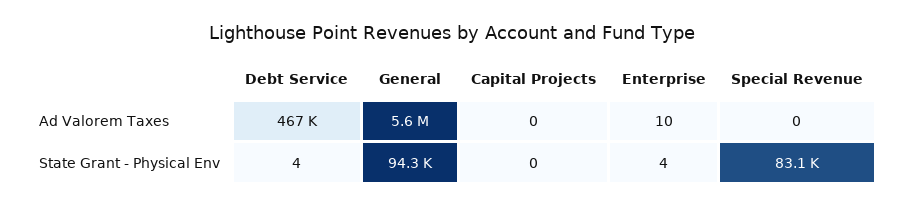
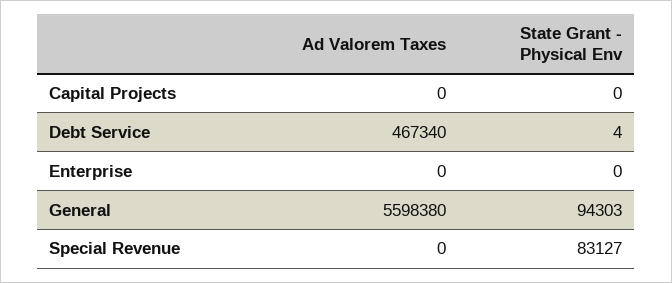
Enterprise, Ad Valorem Taxes: 10 -> 0
Enterprise, State Grant - Physical Env: 4 -> 0

